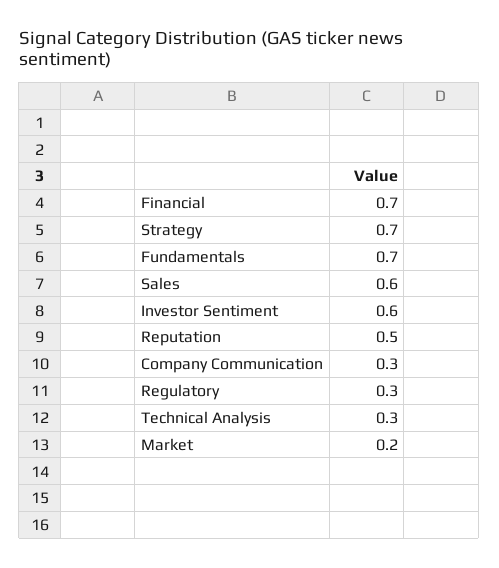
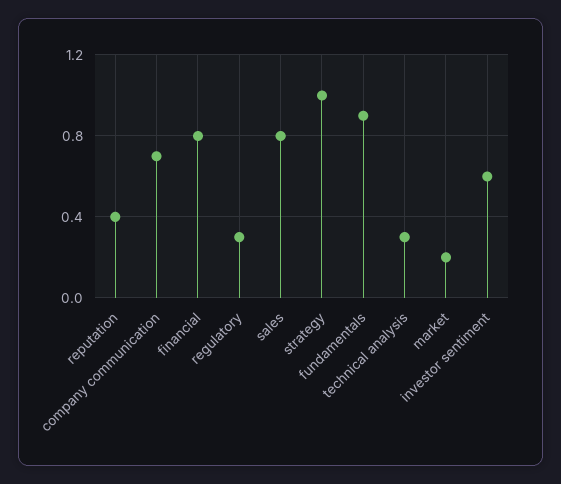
Financial: 0.7 -> 0.8
Strategy: 0.7 -> 1
Fundamentals: 0.7 -> 0.9
Sales: 0.6 -> 0.8
Reputation: 0.5 -> 0.4
Company Communication: 0.3 -> 0.7

